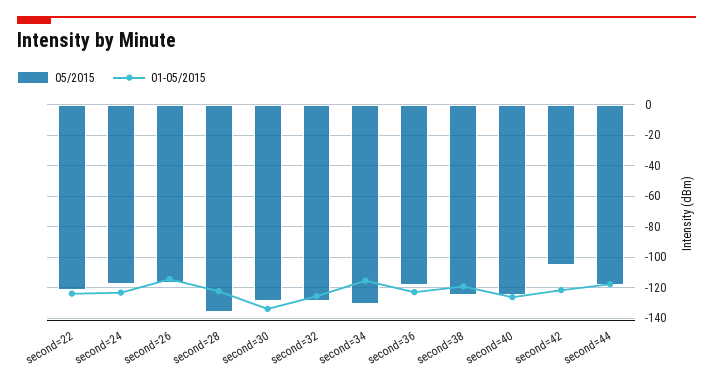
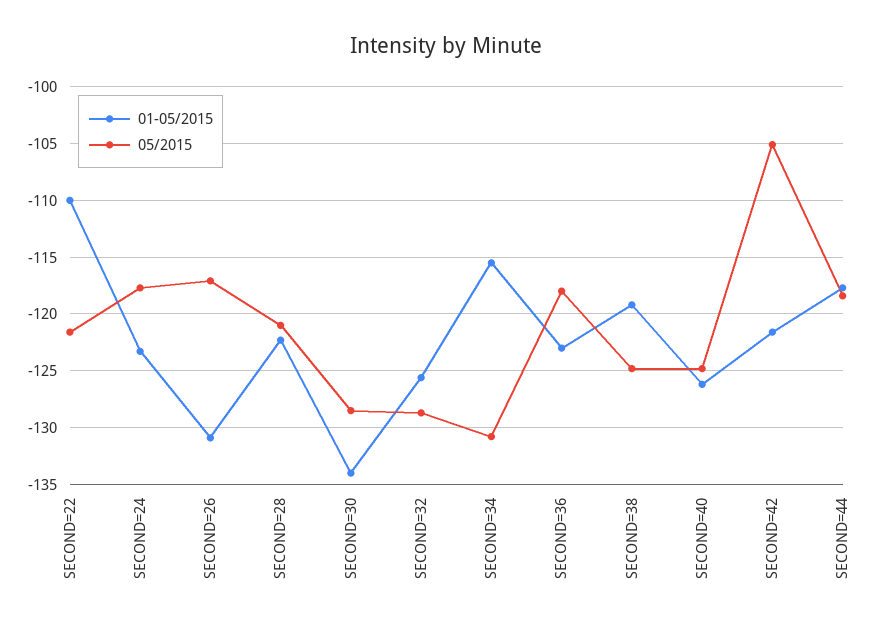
01-05/2015, second=22: -125 -> -110
01-05/2015, second=26: -115 -> -131
05/2015, second=28: -135 -> -121

